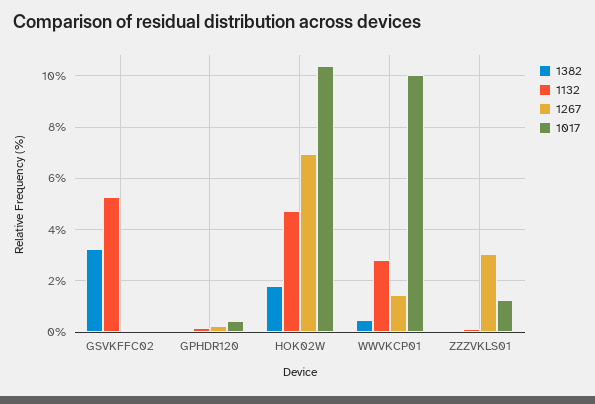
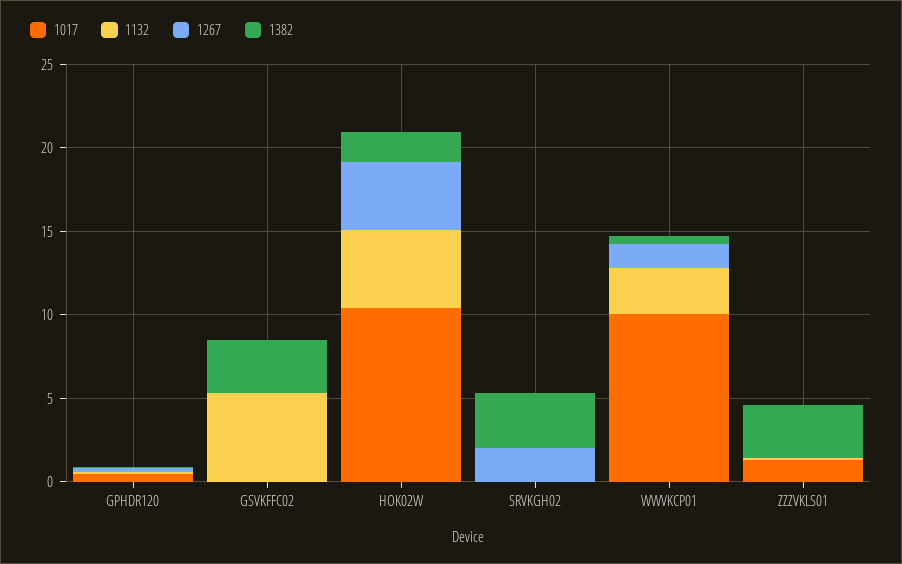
1267, HOK02W: 7 -> 4
1382, ZZZVKLS01: 0 -> 3
1267, ZZZVKLS01: 3 -> 0
1017, SRVKGH02: none -> 0
1132, SRVKGH02: none -> 0
1267, SRVKGH02: none -> 2
1382, SRVKGH02: none -> 3

